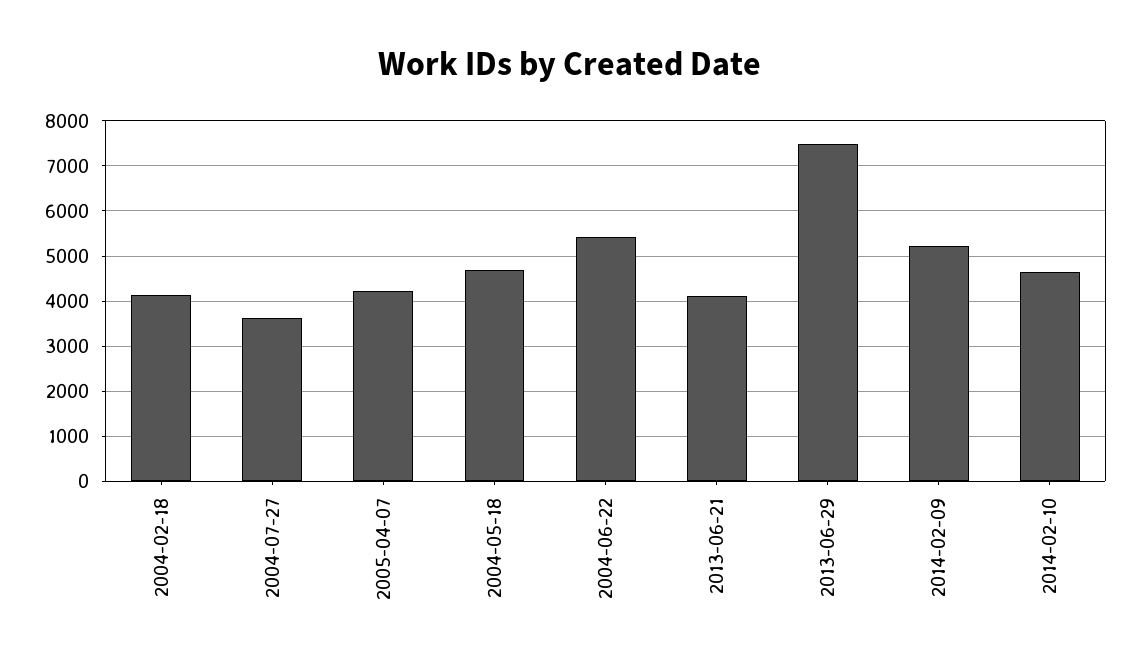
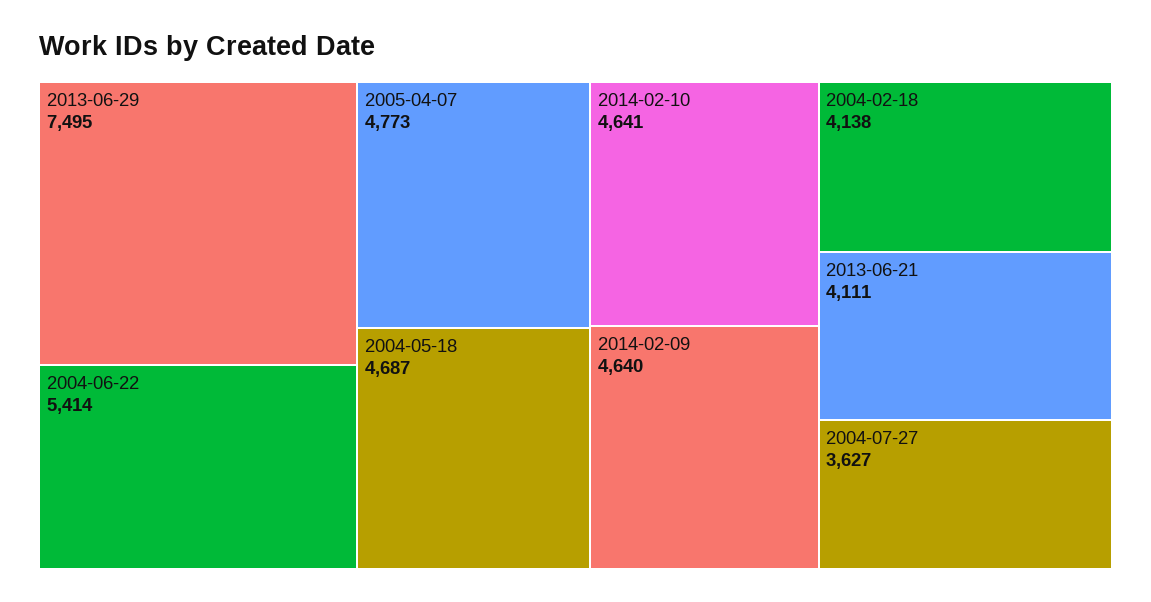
2005-04-07: 4200 -> 4773
2014-02-09: 5200 -> 4640

